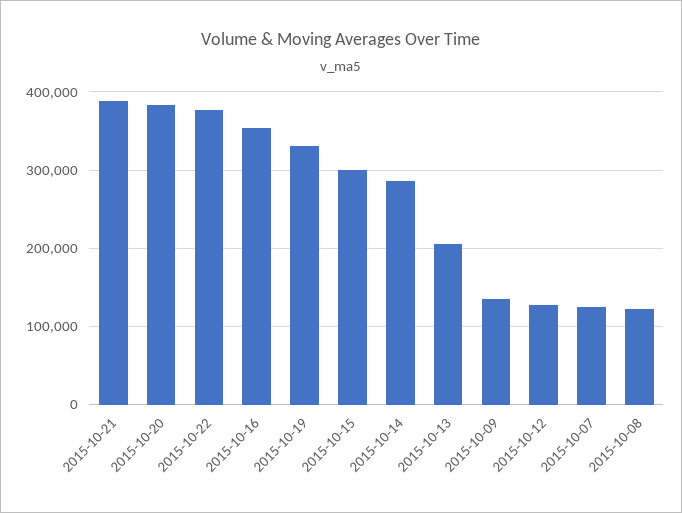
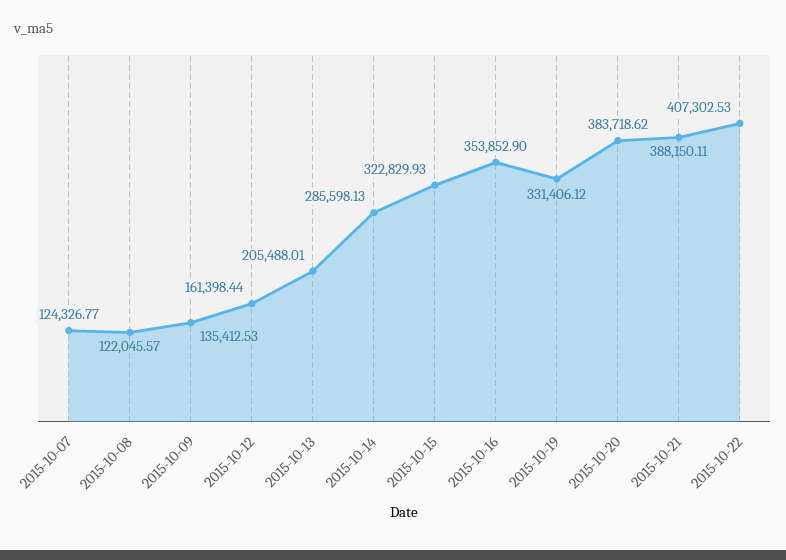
2015-10-22: 380000 -> 407302.53
2015-10-15: 300000 -> 322829.93
2015-10-12: 130000 -> 161398.44

